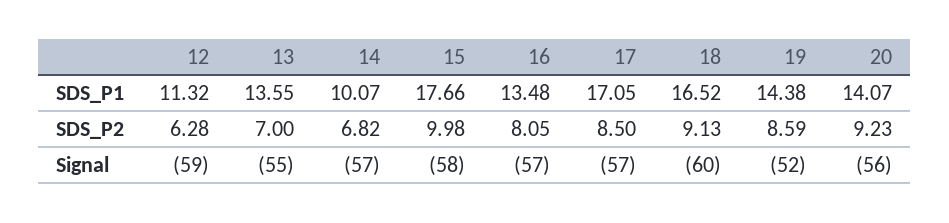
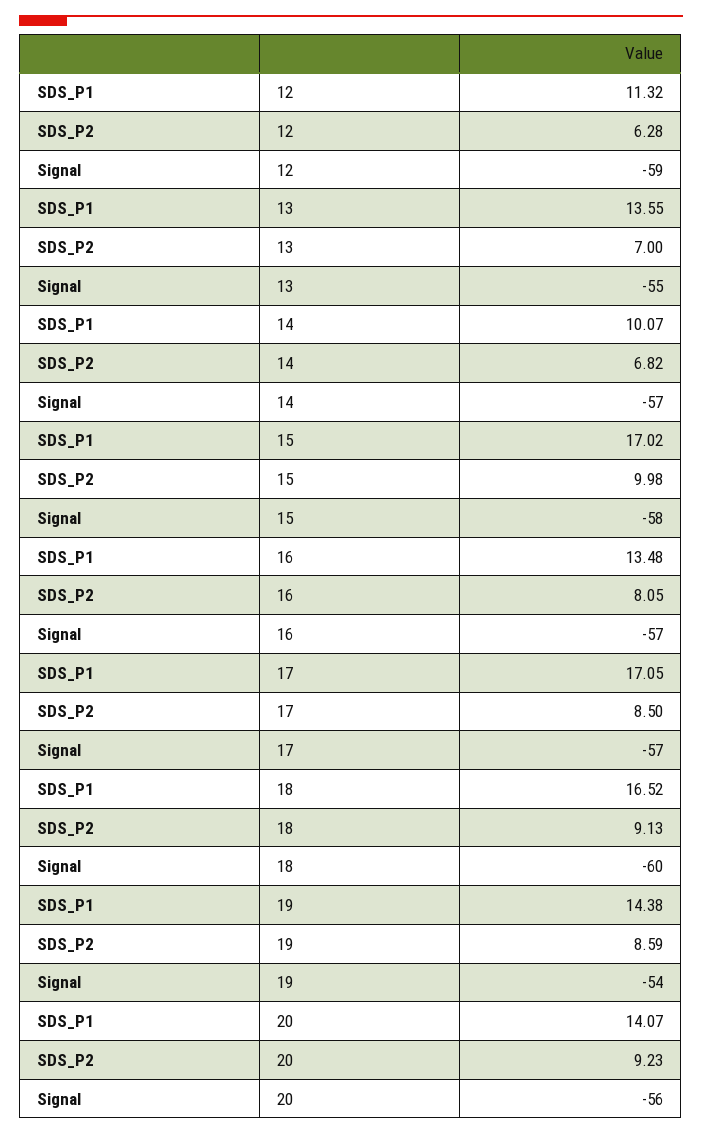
15, SDS_P1: 17.66 -> 17.02
19, Signal: -52 -> -54

